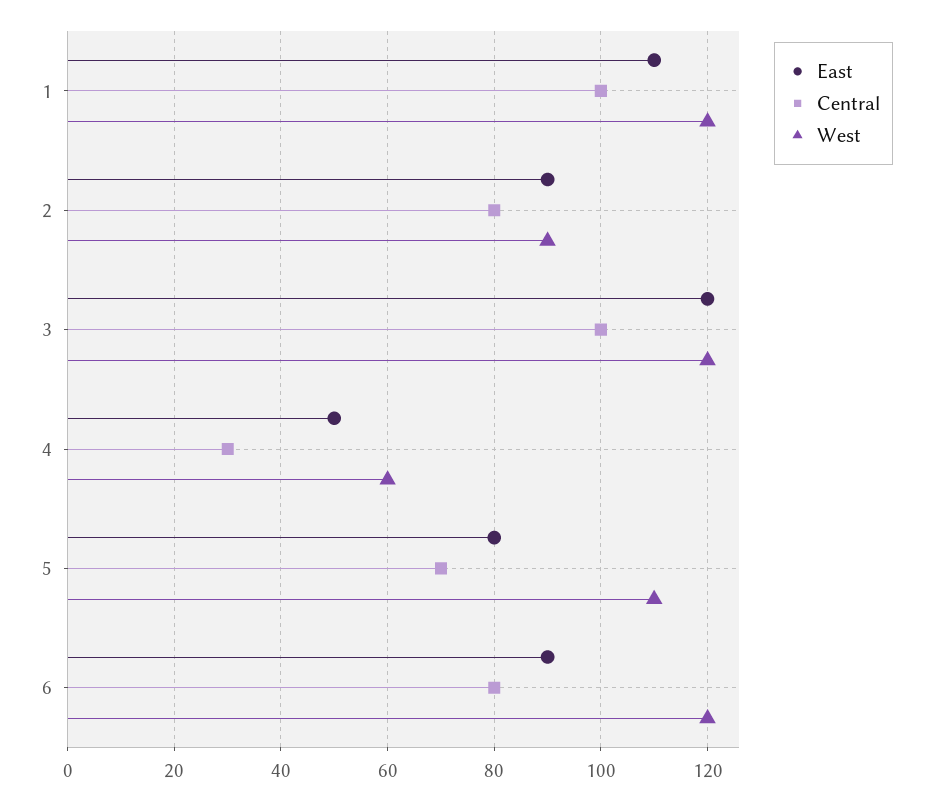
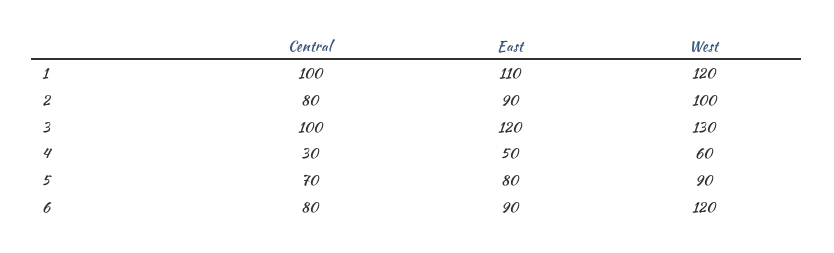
West, 2: 90 -> 100
West, 3: 120 -> 130
West, 5: 110 -> 90

